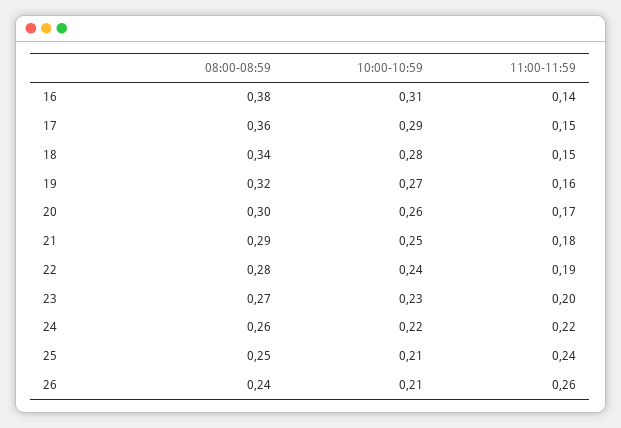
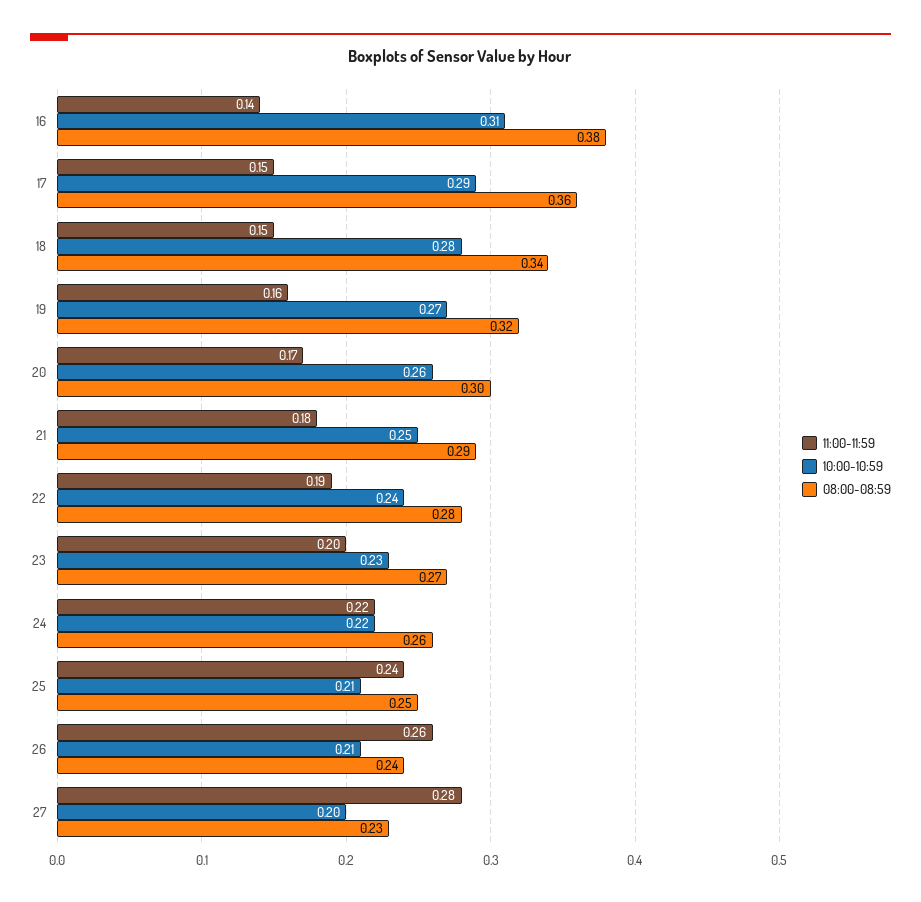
11:00-11:59, 27: none -> 0.28
10:00-10:59, 27: none -> 0.2
08:00-08:59, 27: none -> 0.23

